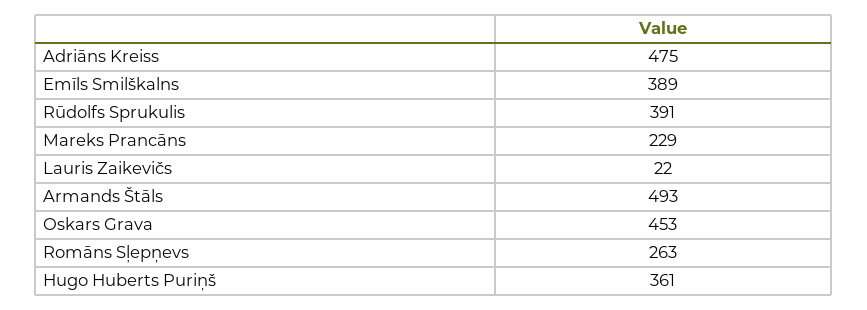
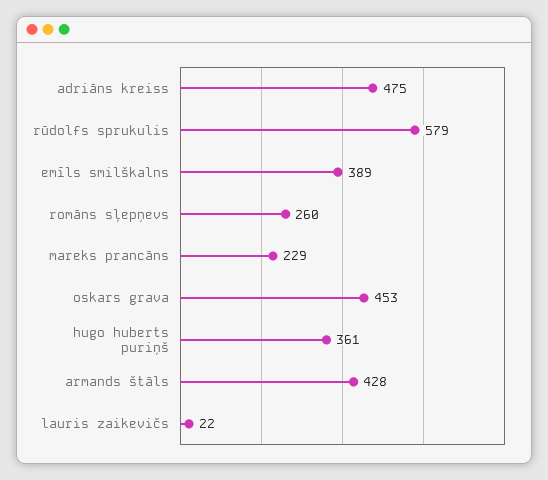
Rūdolfs Sprukulis: 391 -> 579
Armands Štāls: 493 -> 428
Romāns Sļepņevs: 263 -> 260

